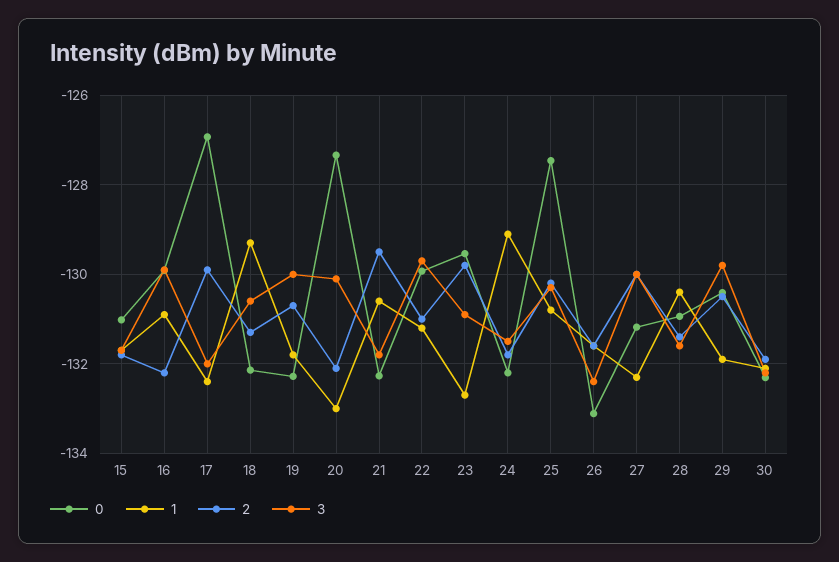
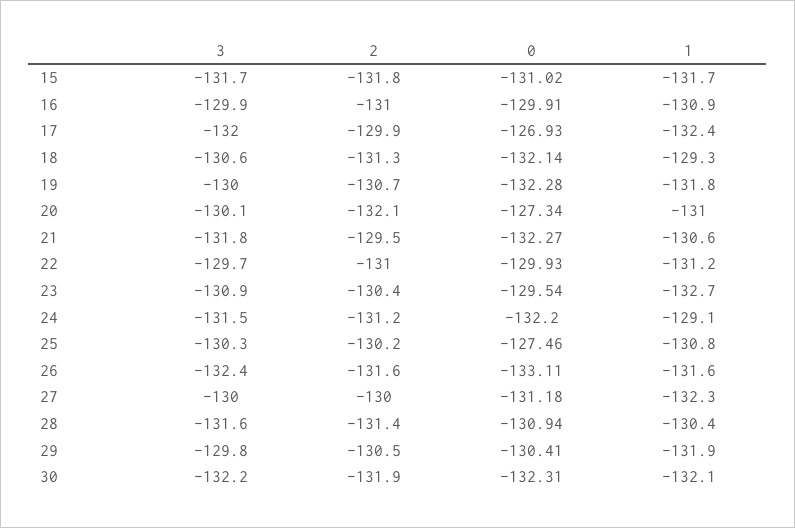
2, 16: -132.2 -> -131
1, 20: -133 -> -131
2, 23: -129.8 -> -130.4
2, 24: -131.8 -> -131.2

